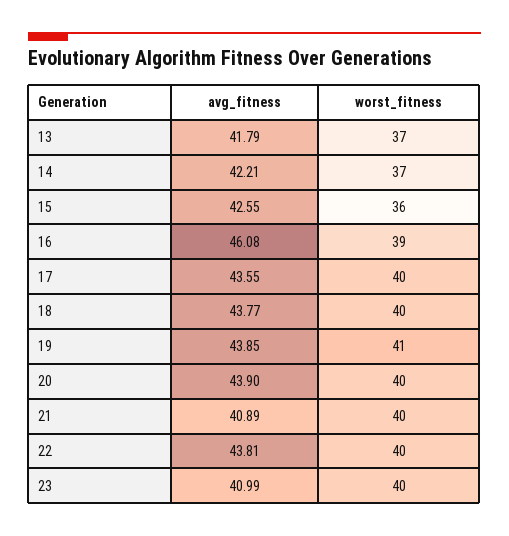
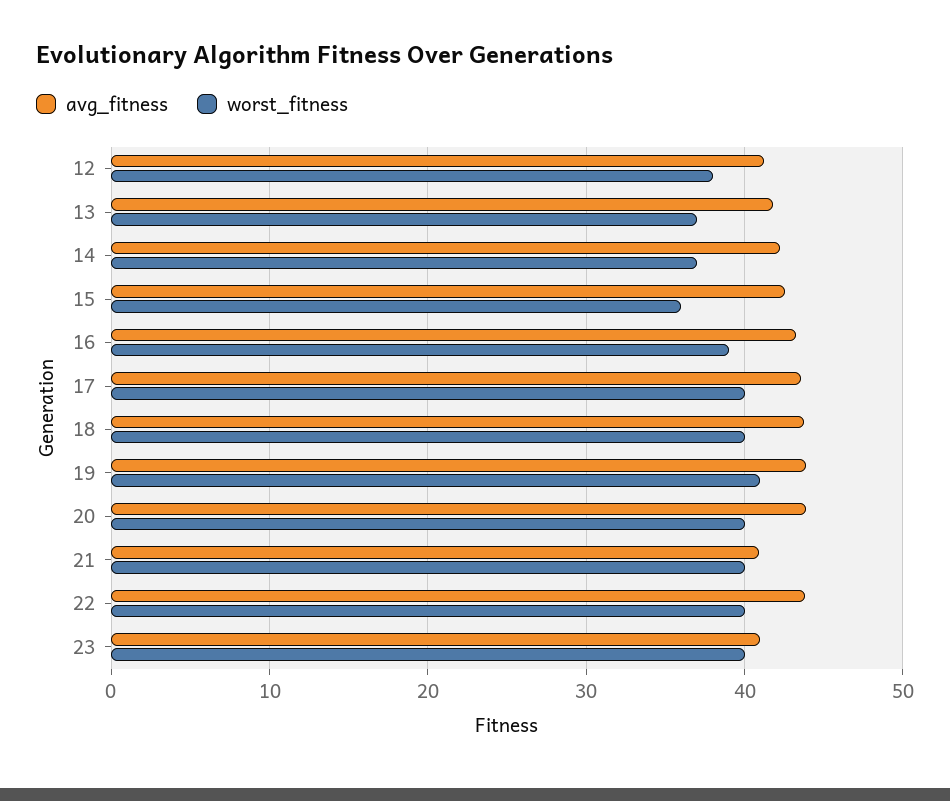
avg_fitness, 16: 46.08 -> 43
avg_fitness, 12: none -> 41
worst_fitness, 12: none -> 38

